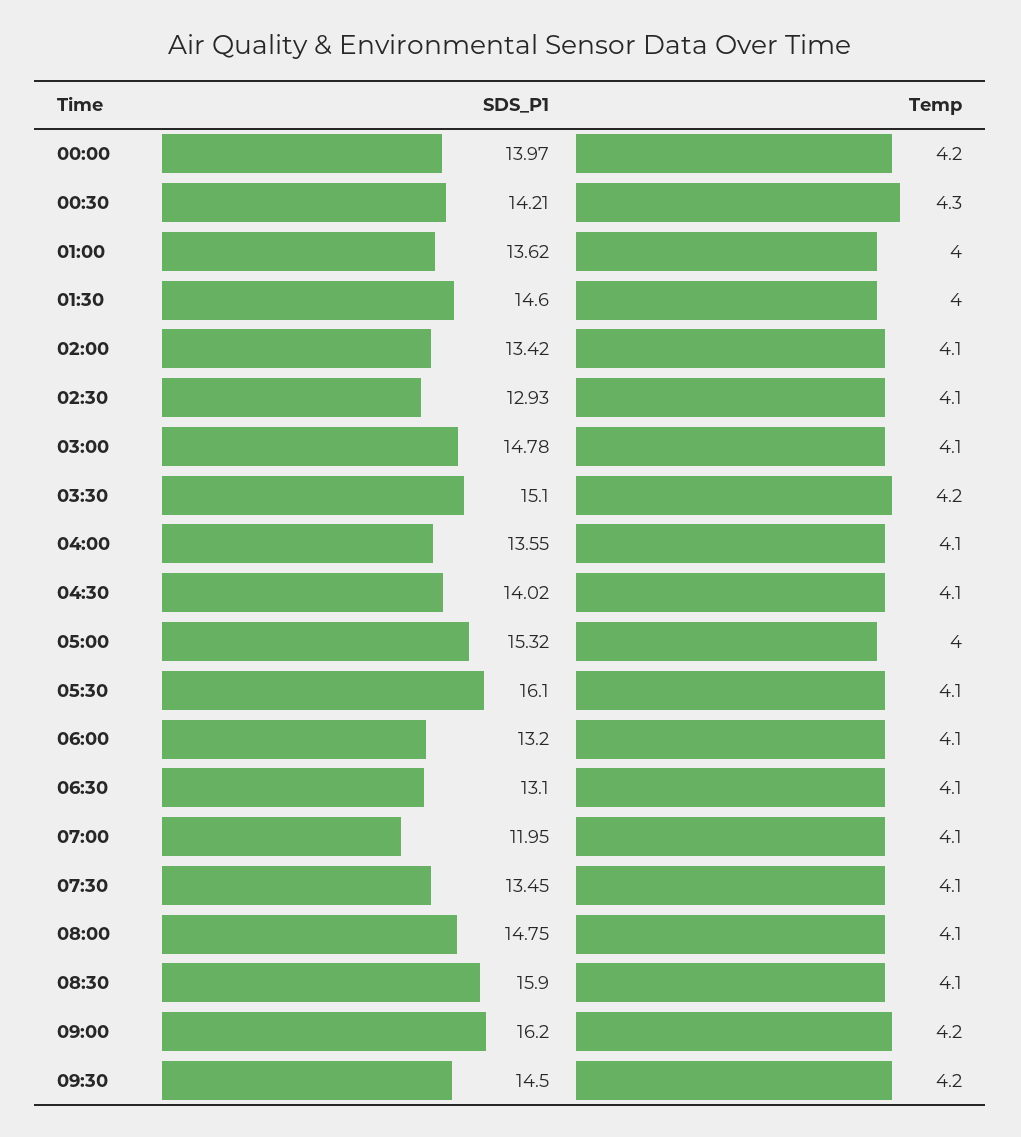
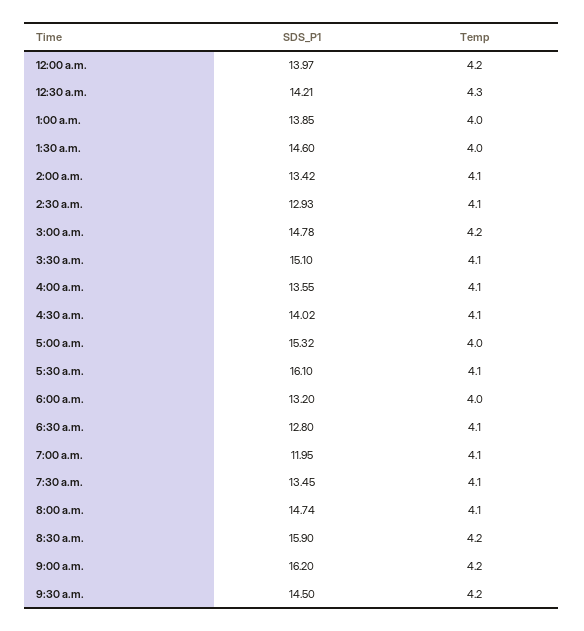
SDS_P1, 01:00: 13.62 -> 13.85
Temp, 03:00: 4.1 -> 4.2
Temp, 03:30: 4.2 -> 4.1
Temp, 06:00: 4.1 -> 4
SDS_P1, 06:30: 13.1 -> 12.8
SDS_P1, 08:00: 14.75 -> 14.74
Temp, 08:30: 4.1 -> 4.2

